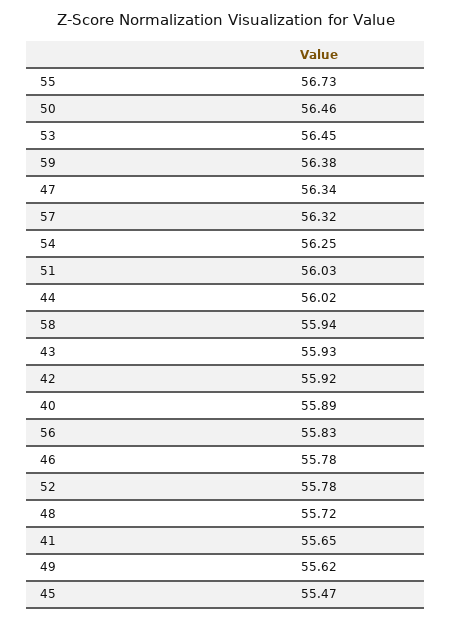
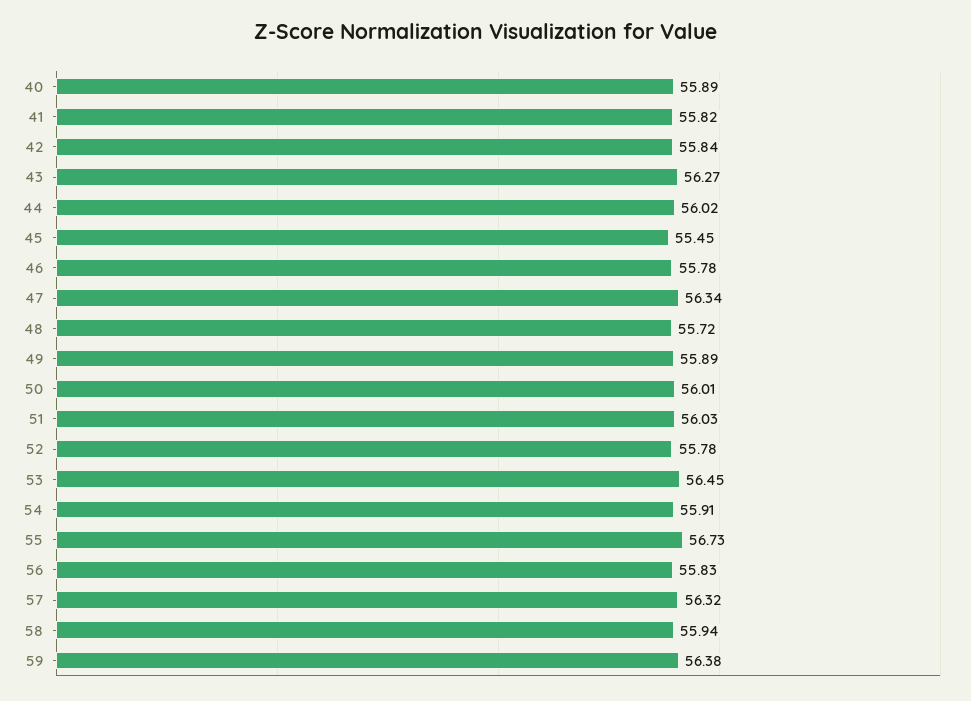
50: 56.46 -> 56.01
54: 56.25 -> 55.91
43: 55.93 -> 56.27
42: 55.92 -> 55.84
41: 55.65 -> 55.82
49: 55.62 -> 55.89
45: 55.47 -> 55.45

